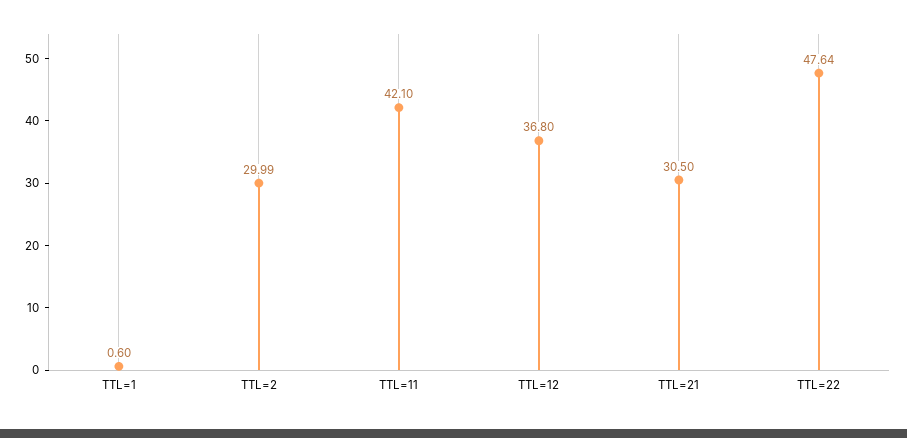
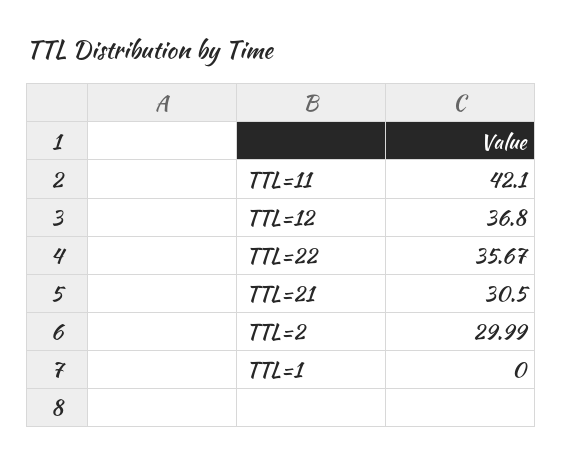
TTL=1: 0.6 -> 0
TTL=22: 47.64 -> 35.67

